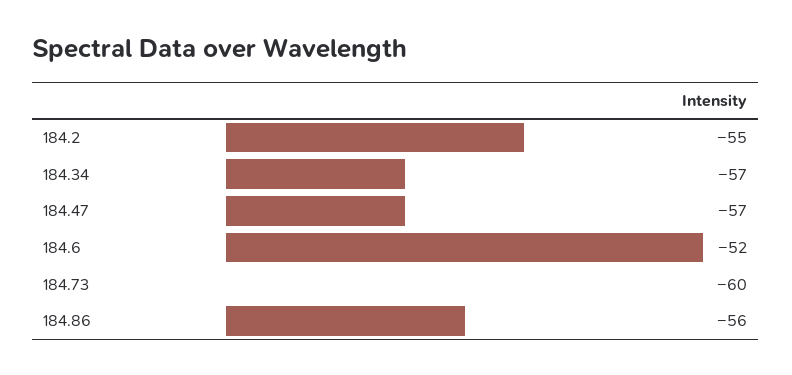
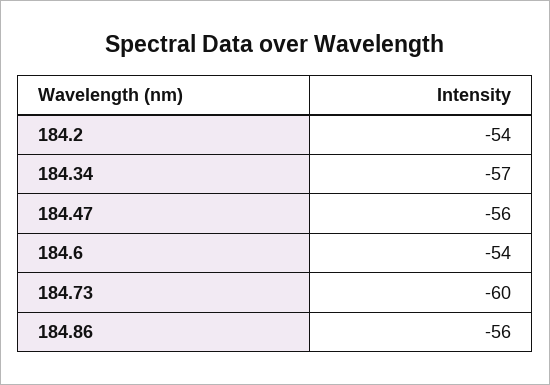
184.2: -55 -> -54
184.47: -57 -> -56
184.6: -52 -> -54

